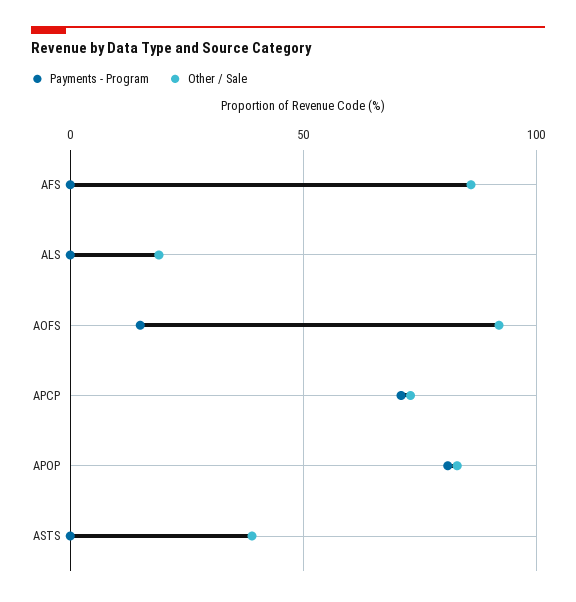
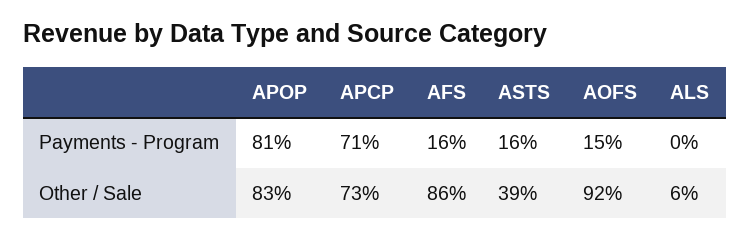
Payments - Program, AFS: 0 -> 16
Other / Sale, ALS: 20 -> 6
Payments - Program, ASTS: 0 -> 16

